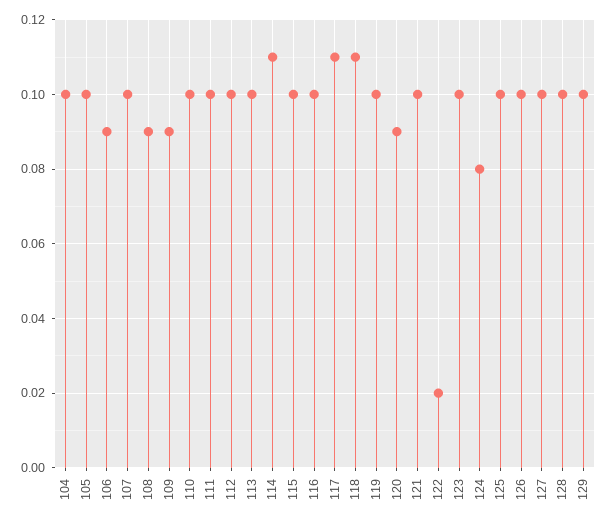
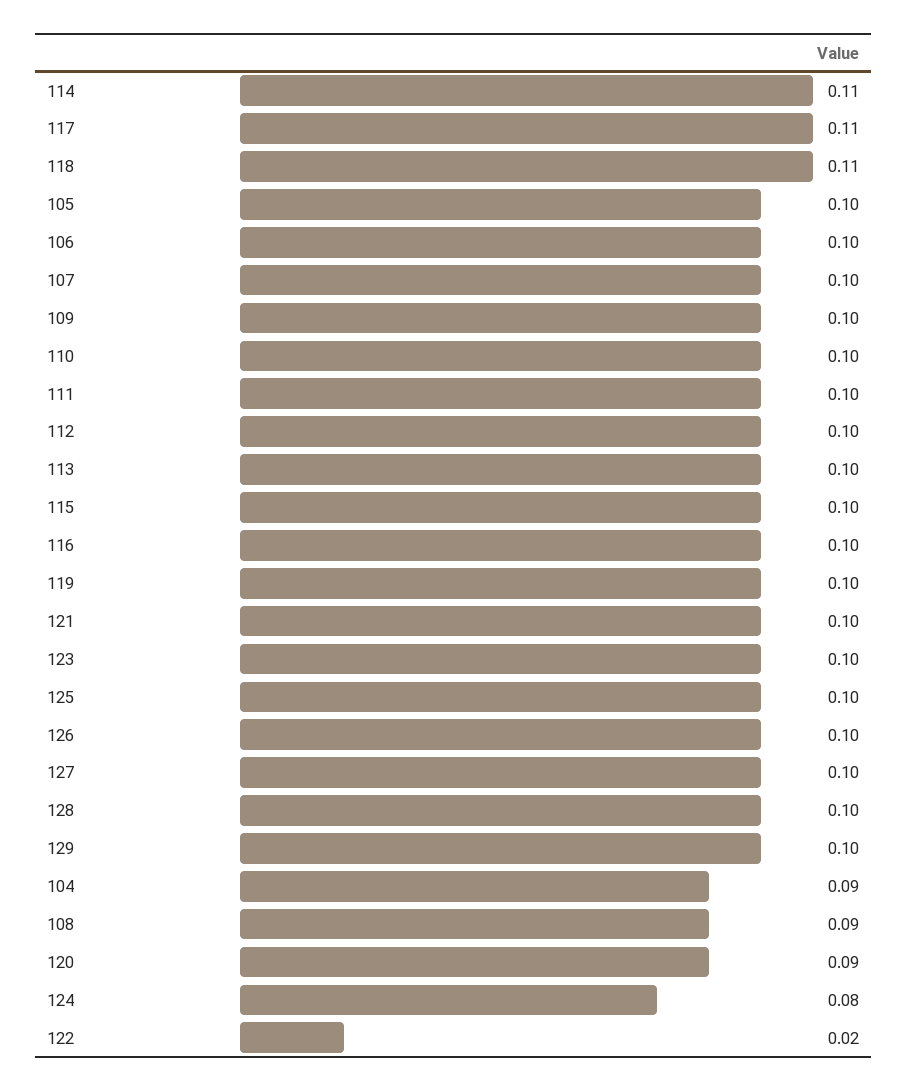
104: 0.1 -> 0.09
106: 0.09 -> 0.1
109: 0.09 -> 0.1

